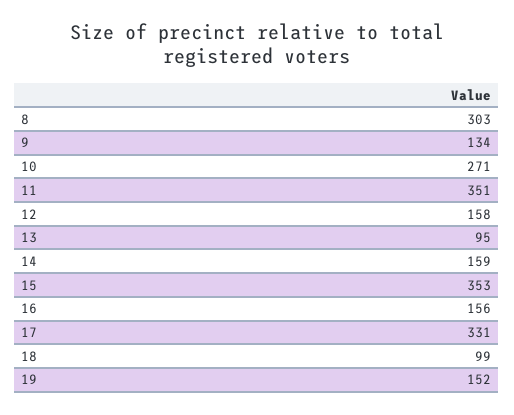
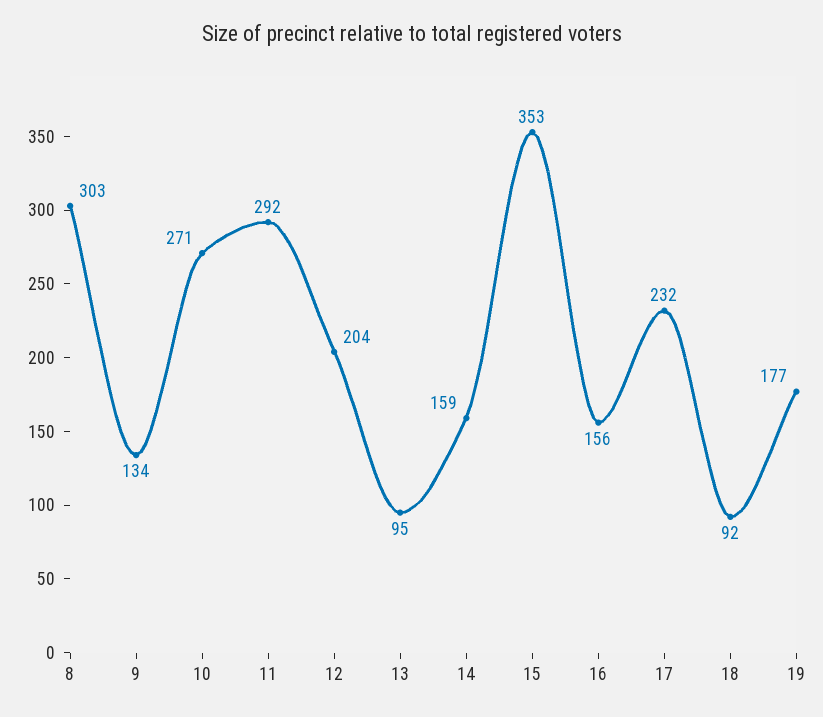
11: 351 -> 292
12: 158 -> 204
17: 331 -> 232
18: 99 -> 92
19: 152 -> 177

